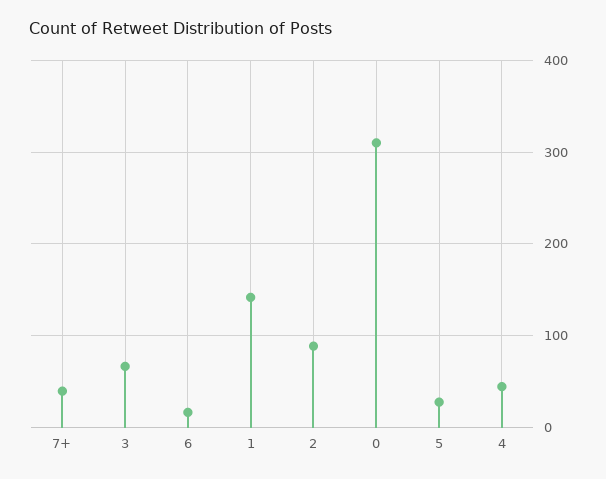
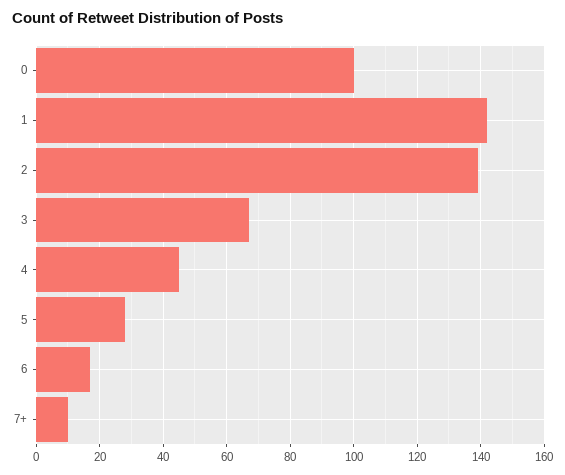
7+: 40 -> 10
2: 90 -> 140
0: 310 -> 100

